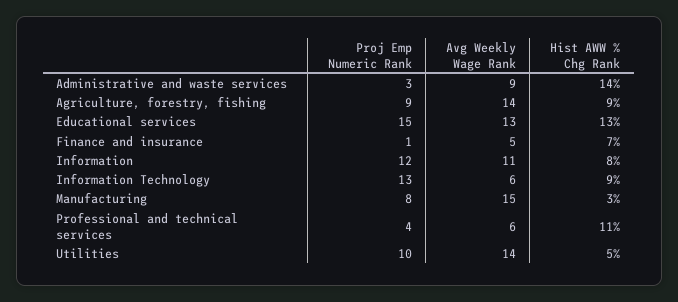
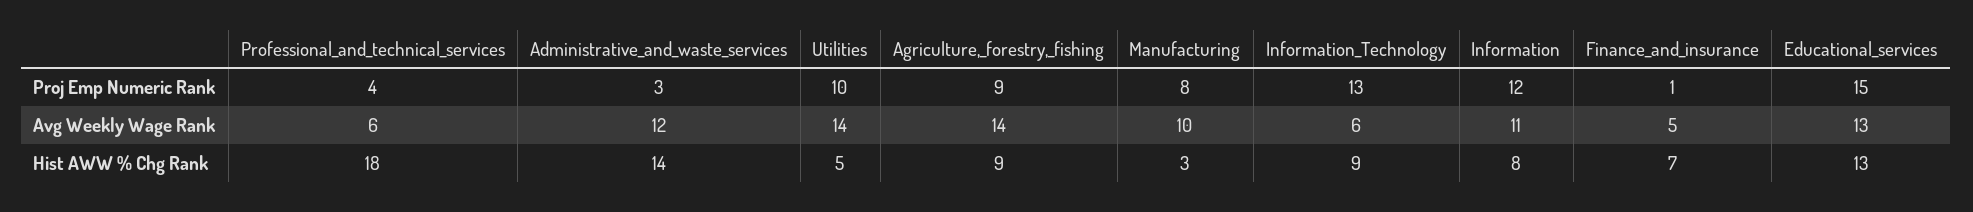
Avg Weekly Wage Rank, Administrative and waste services: 9 -> 12
Avg Weekly Wage Rank, Manufacturing: 15 -> 10
Hist AWW % Chg Rank, Professional and technical services: 11 -> 18

